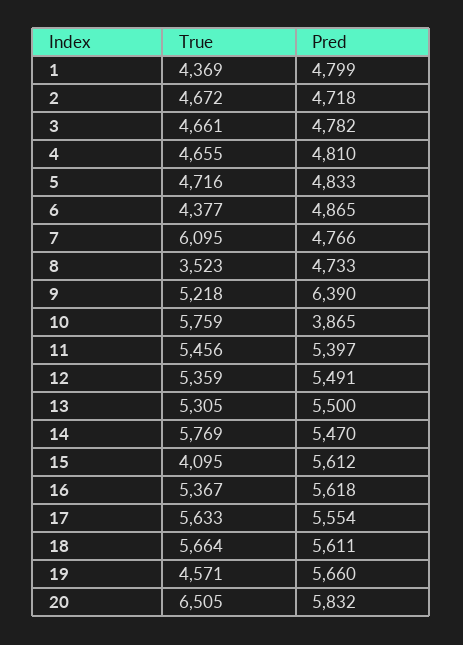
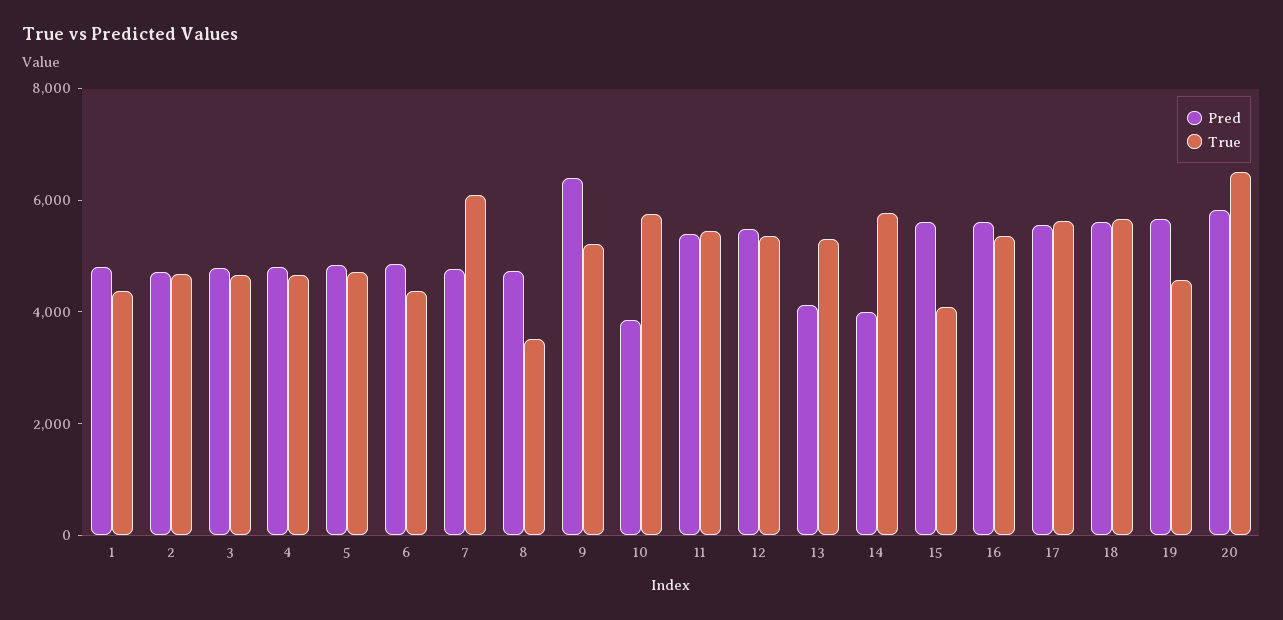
Pred, 13: 5500 -> 4000
Pred, 14: 5470 -> 4000

